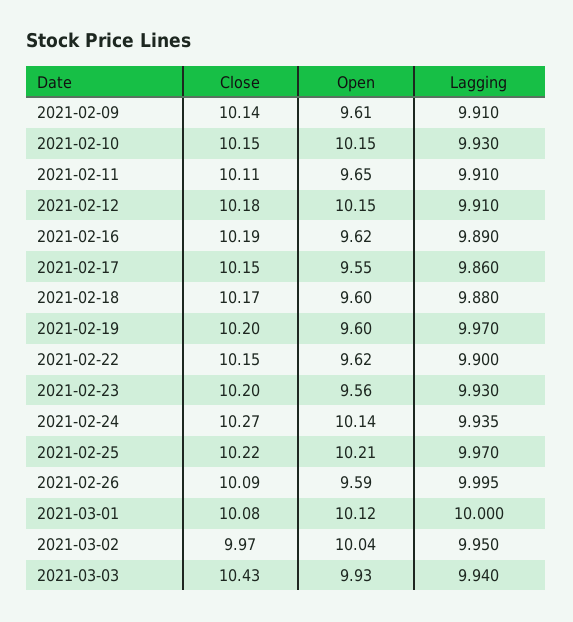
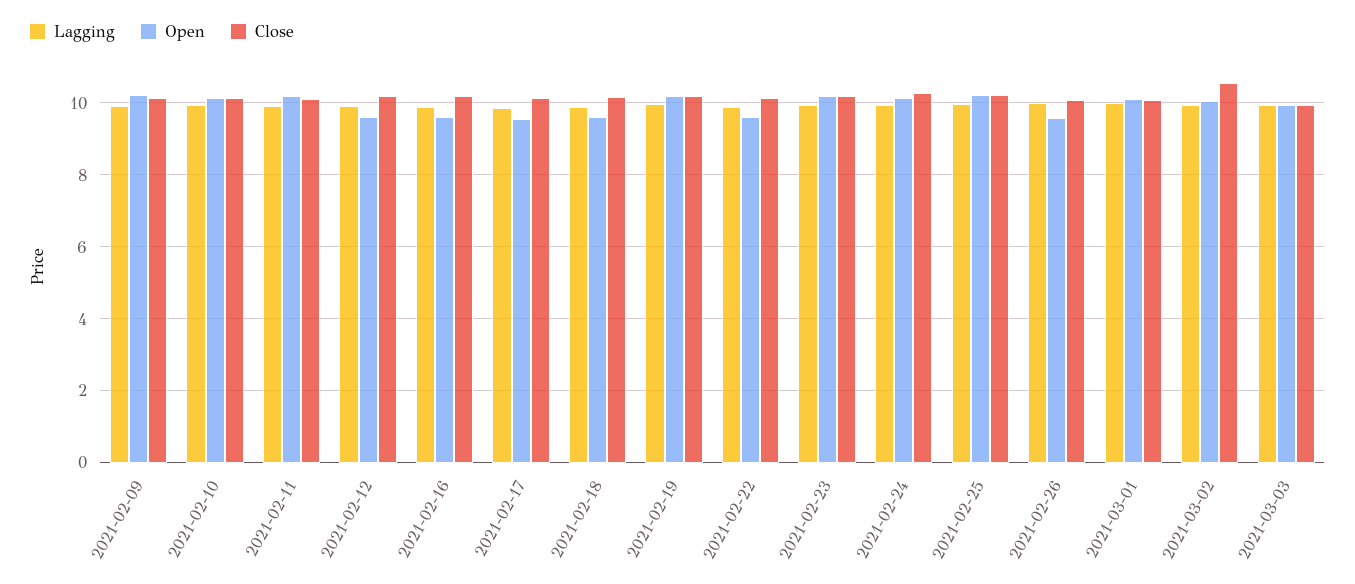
Open, 2021-02-09: 9.61 -> 10.2
Open, 2021-02-11: 9.65 -> 10.2
Open, 2021-02-12: 10.15 -> 9.6
Open, 2021-02-19: 9.6 -> 10.2
Open, 2021-02-23: 9.56 -> 10.2
Close, 2021-03-02: 9.97 -> 10.6
Close, 2021-03-03: 10.43 -> 10

